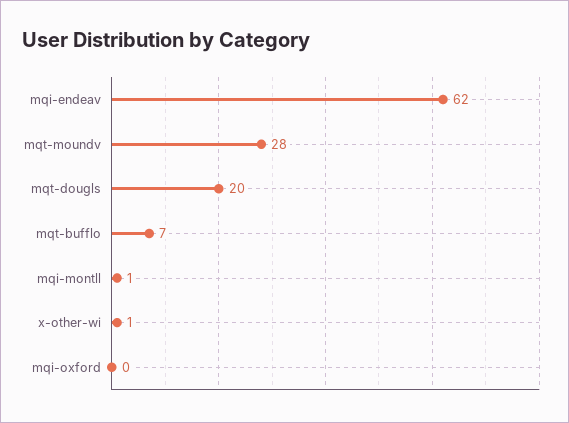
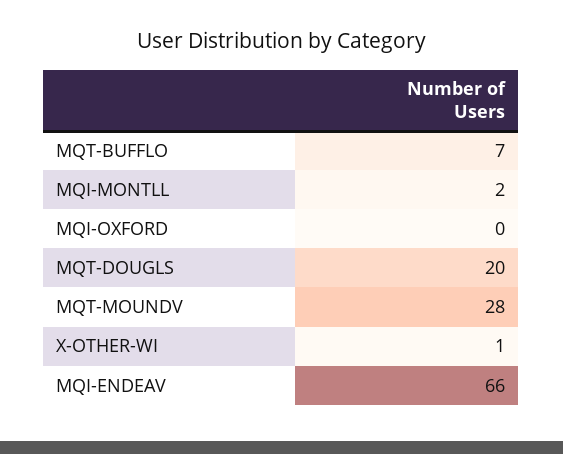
mqi-endeav: 62 -> 66
mqi-montll: 1 -> 2

